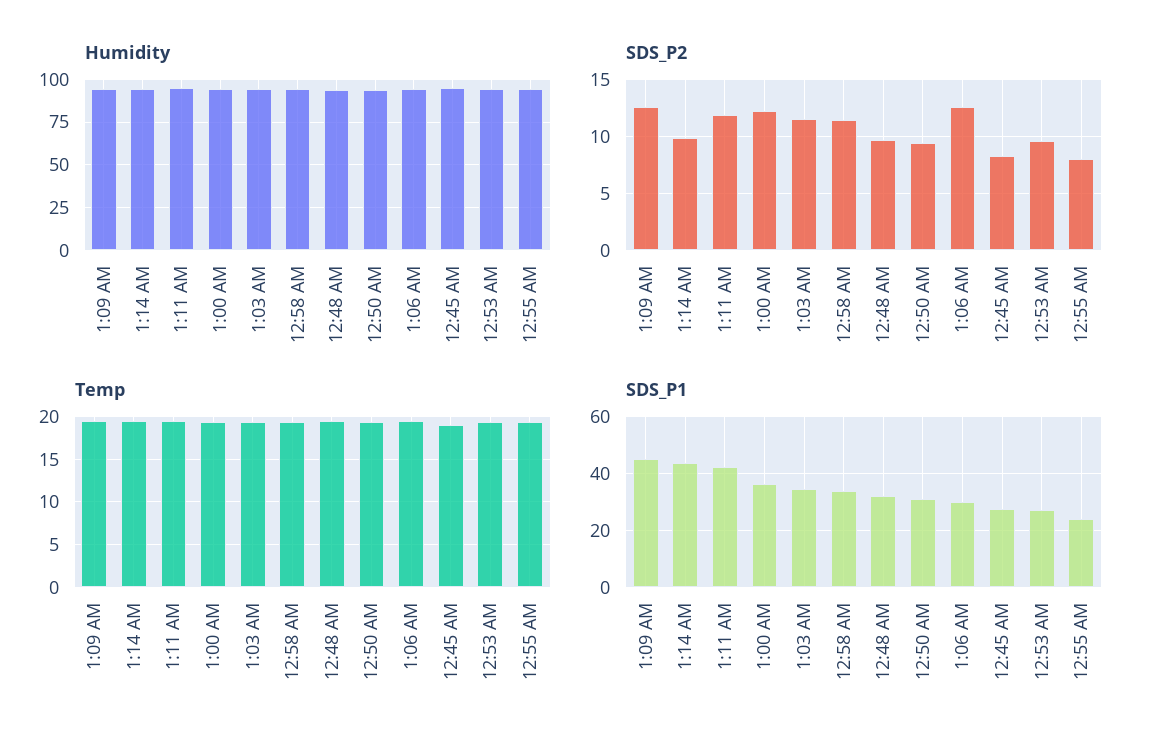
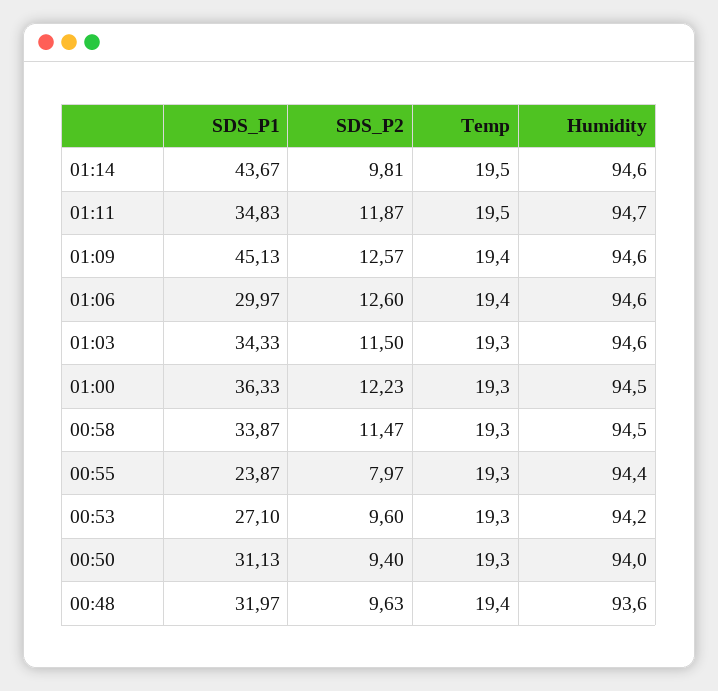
Humidity, 12:45 AM: 95 -> none
SDS_P2, 12:45 AM: 8 -> none
Temp, 12:45 AM: 19 -> none
SDS_P1, 1:11 AM: 42.5 -> 34.83
SDS_P1, 12:45 AM: 27.5 -> none

